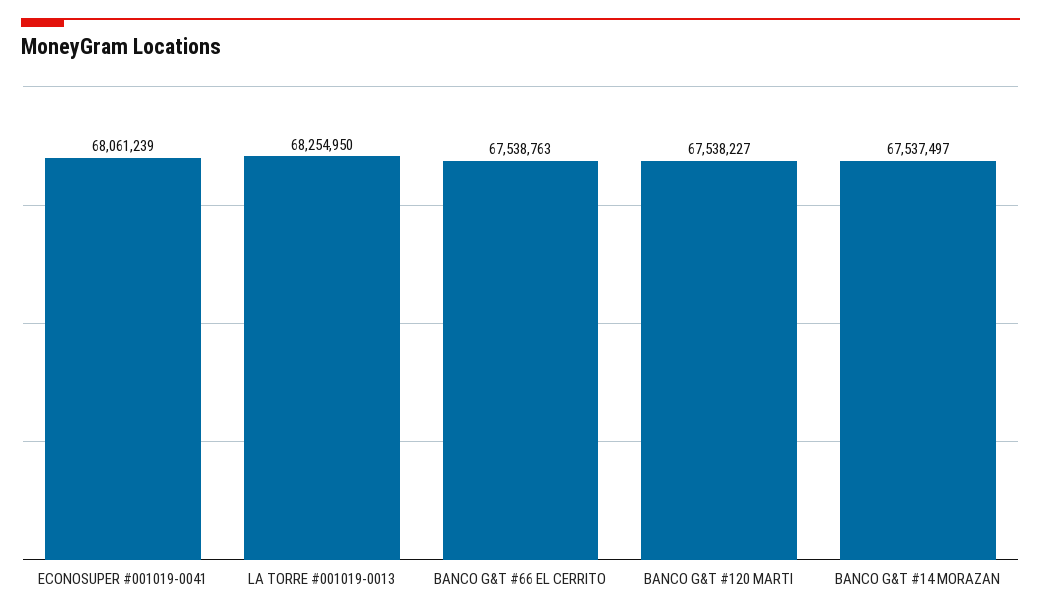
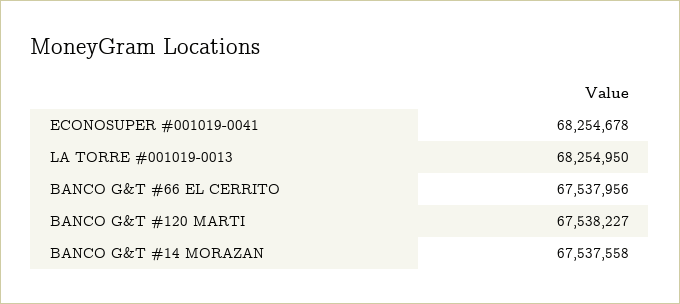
ECONOSUPER #001019-0041: 68061239 -> 68254678
BANCO G&T #66 EL CERRITO: 67538763 -> 67537956
BANCO G&T #14 MORAZAN: 67537497 -> 67537558

